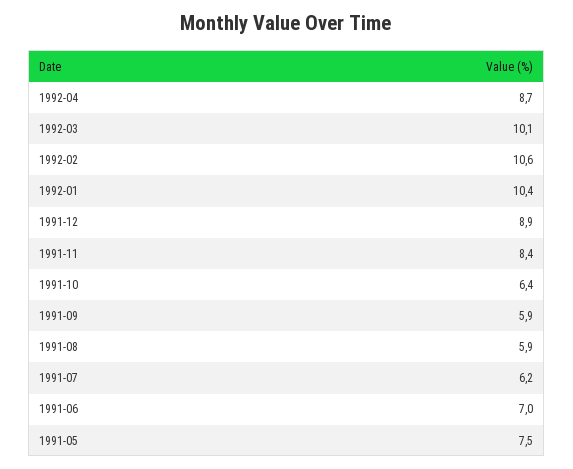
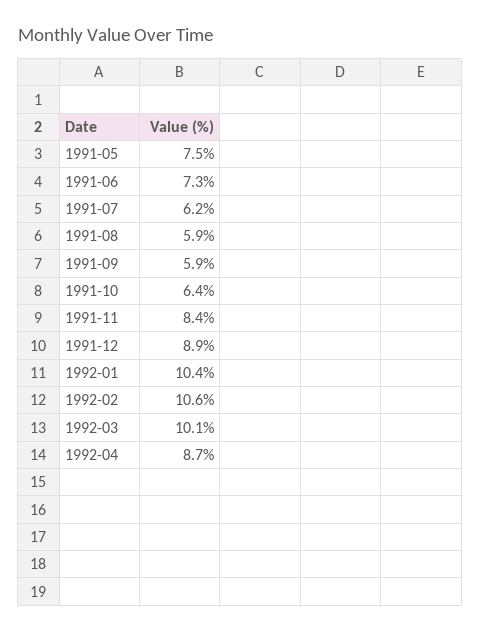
1991-06: 7 -> 7.3

